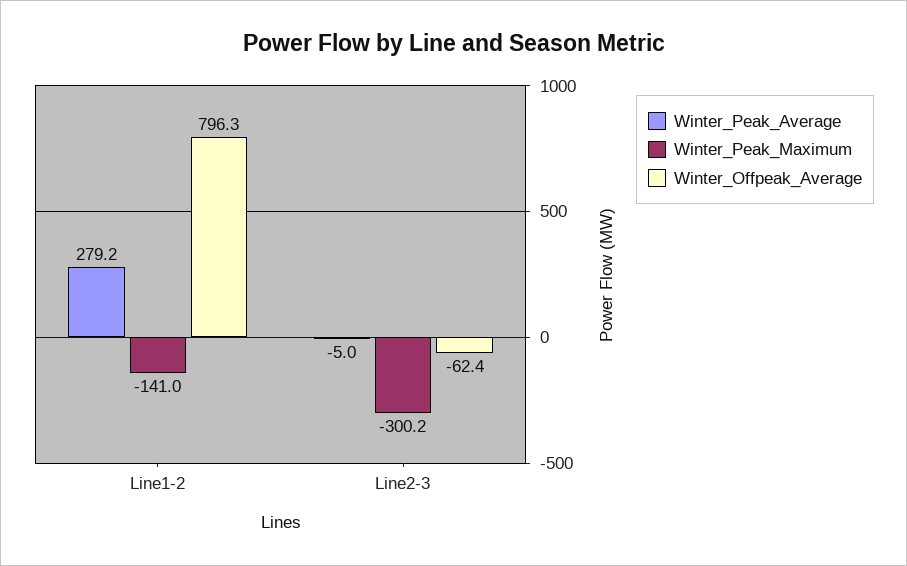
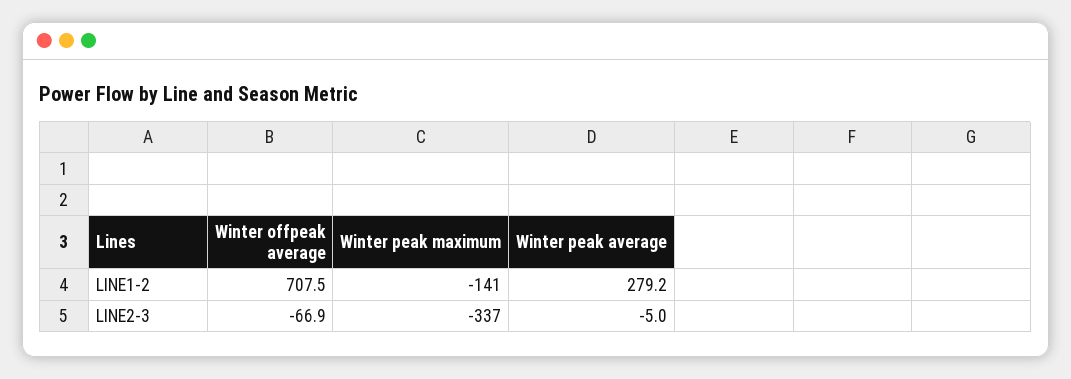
Winter_Offpeak_Average, Line1-2: 796.3 -> 707.5
Winter_Peak_Maximum, Line2-3: -300.2 -> -337
Winter_Offpeak_Average, Line2-3: -62.4 -> -66.9

